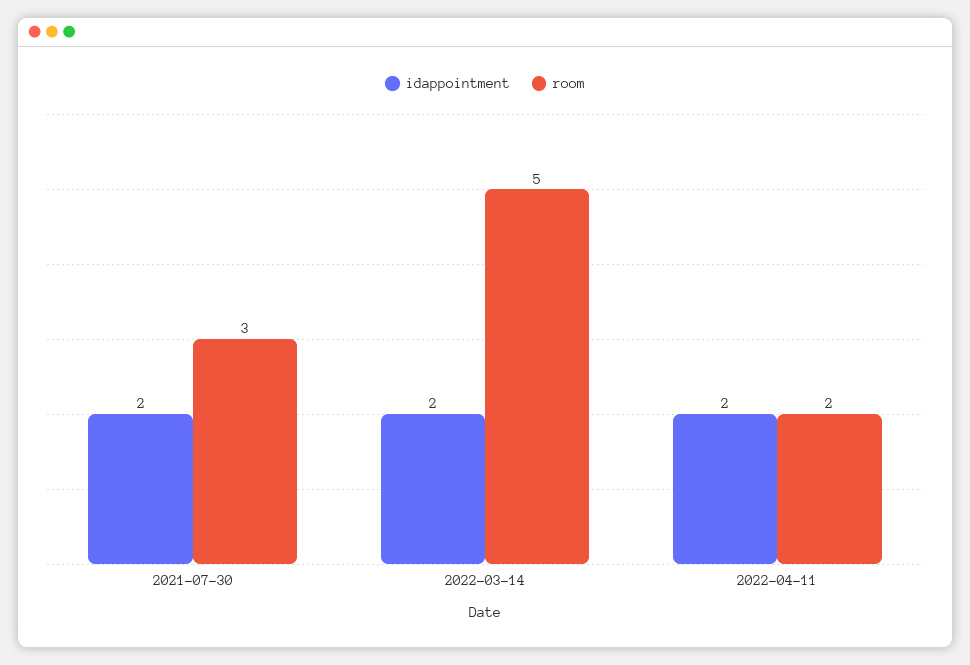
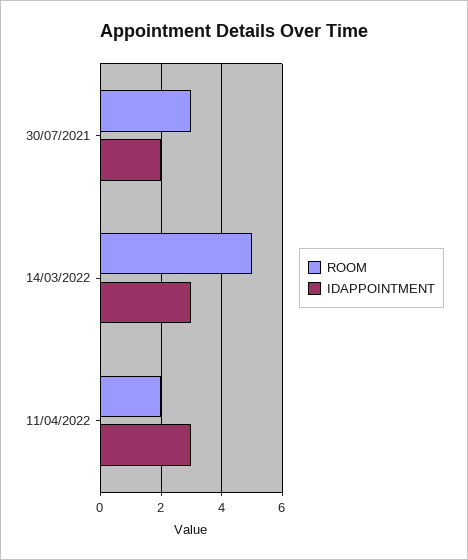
idappointment, 2022-03-14: 2 -> 3
idappointment, 2022-04-11: 2 -> 3

